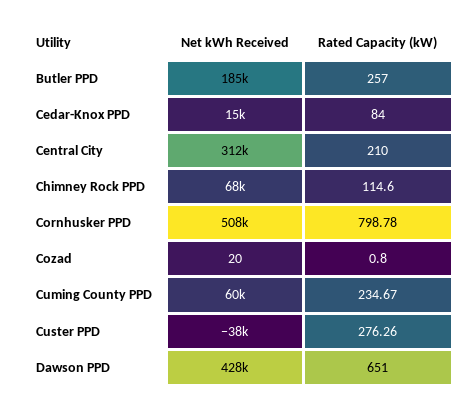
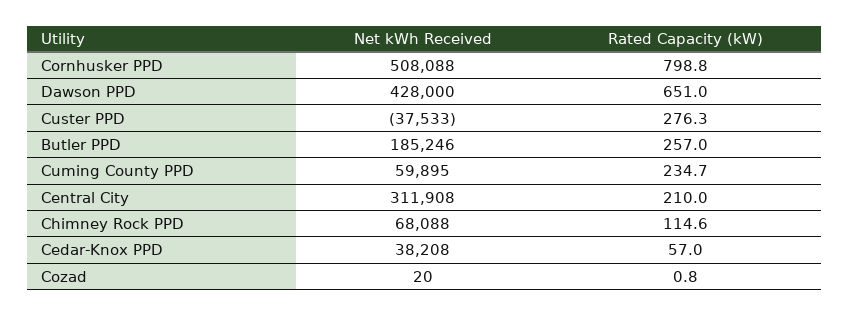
Net kWh Received, Cedar-Knox PPD: 15000 -> 38208
Rated Capacity (kW), Cedar-Knox PPD: 84 -> 57

